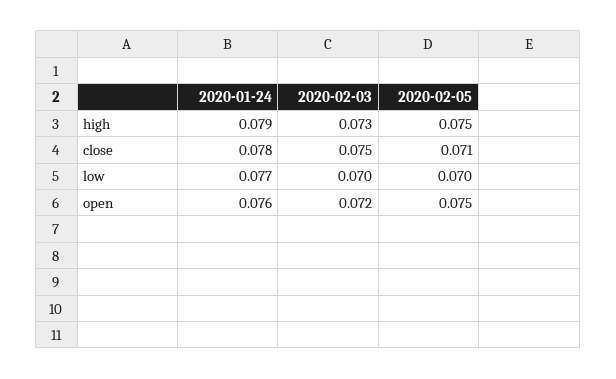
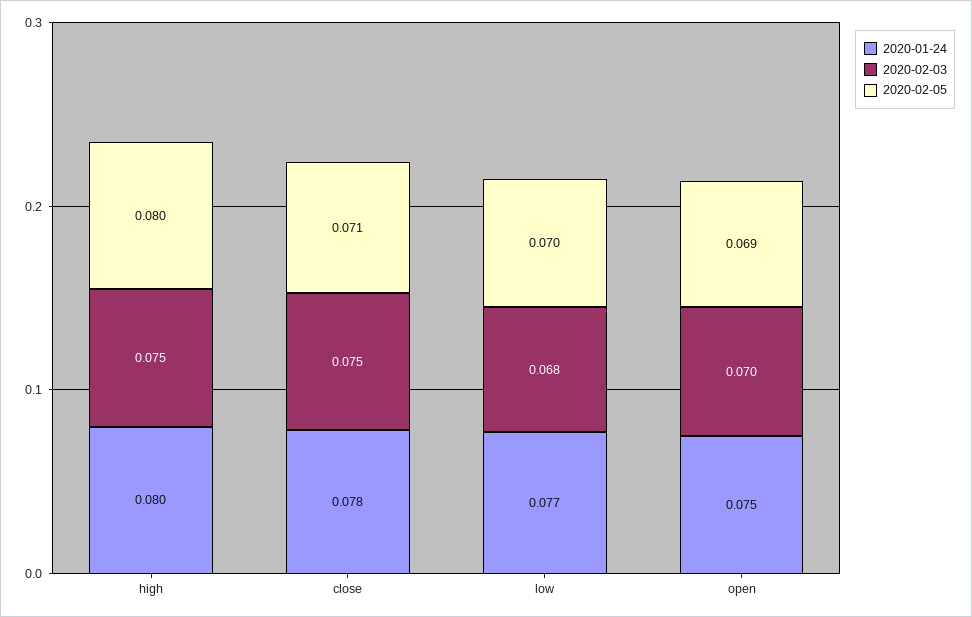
2020-01-24, high: 0.079 -> 0.08
2020-02-03, high: 0.073 -> 0.075
2020-02-05, high: 0.075 -> 0.08
2020-02-03, low: 0.07 -> 0.068
2020-01-24, open: 0.076 -> 0.075
2020-02-03, open: 0.072 -> 0.07
2020-02-05, open: 0.075 -> 0.069

